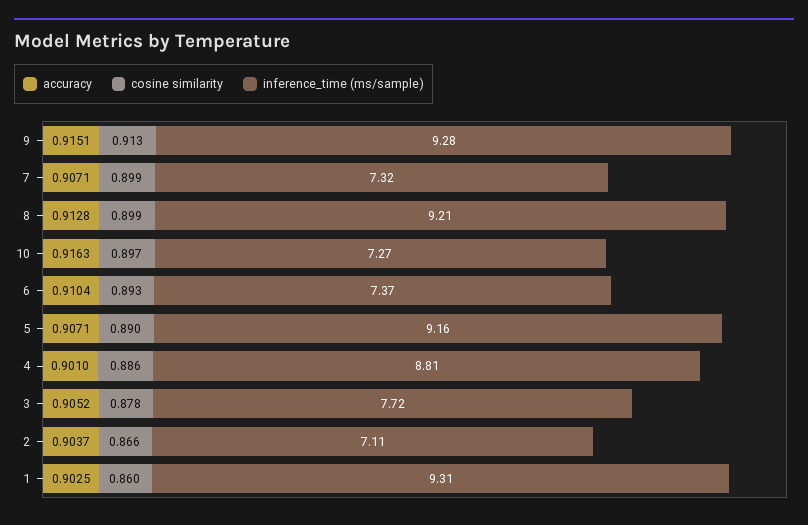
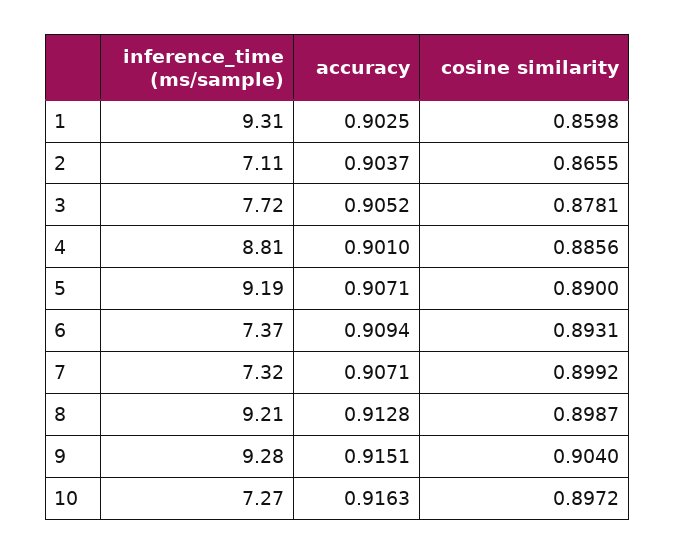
cosine similarity, 9: 0.913 -> 0.904
accuracy, 6: 0.9104 -> 0.9094
inference_time (ms/sample), 5: 9.16 -> 9.19

